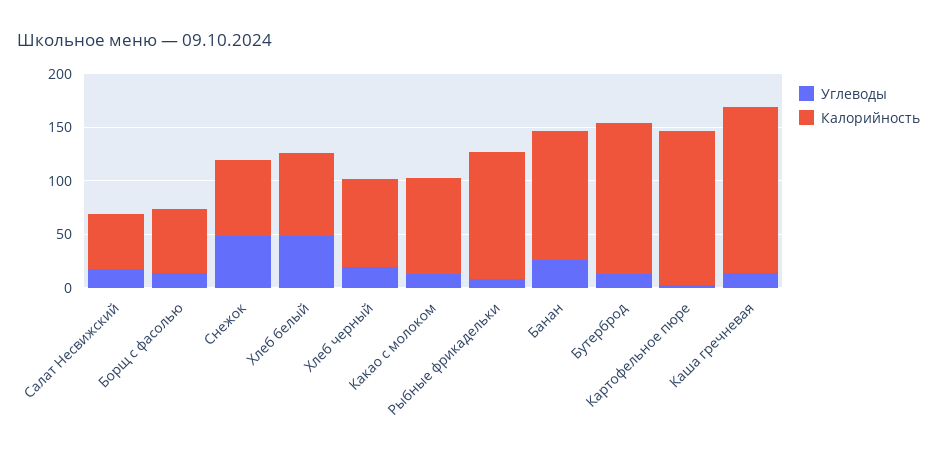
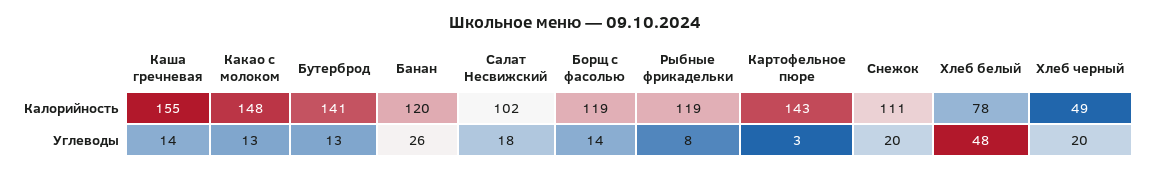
Калорийность, Салат Несвижский: 50 -> 102
Калорийность, Борщ с фасолью: 60 -> 119
Углеводы, Снежок: 50 -> 20
Калорийность, Снежок: 70 -> 111
Калорийность, Хлеб черный: 80 -> 49
Калорийность, Какао с молоком: 90 -> 148

